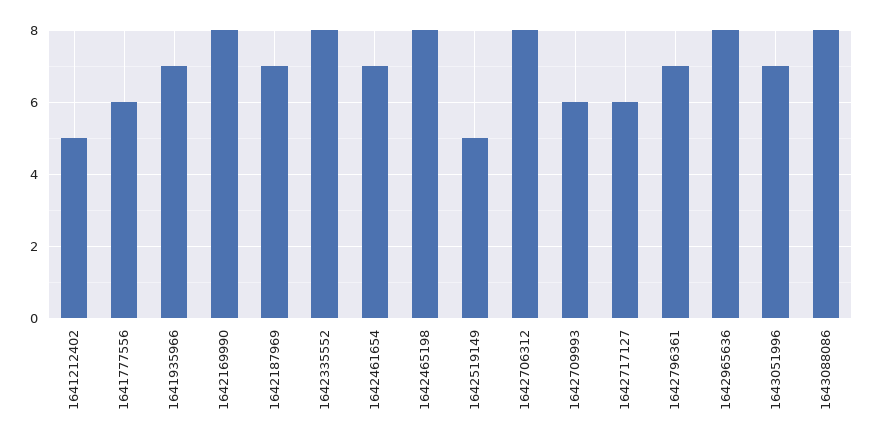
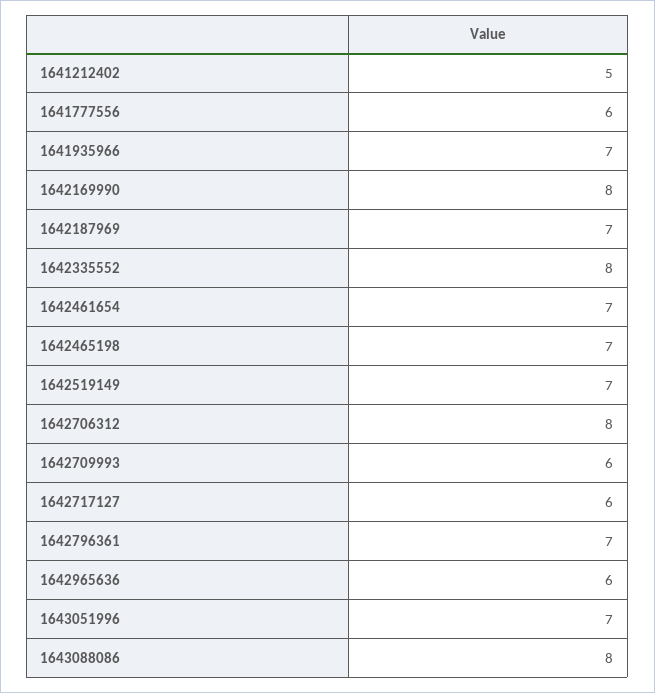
1642465198: 8 -> 7
1642519149: 5 -> 7
1642965636: 8 -> 6

